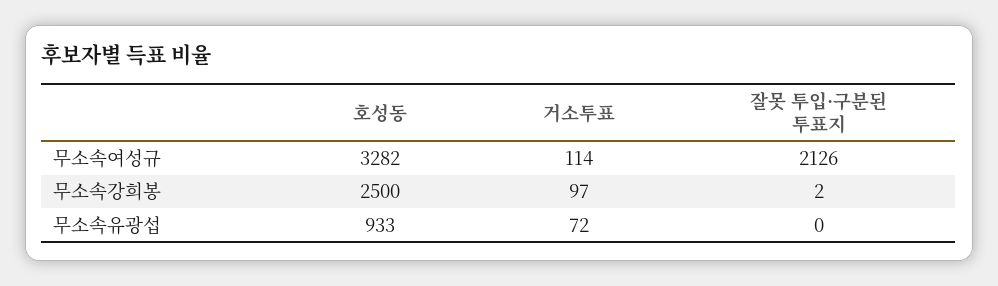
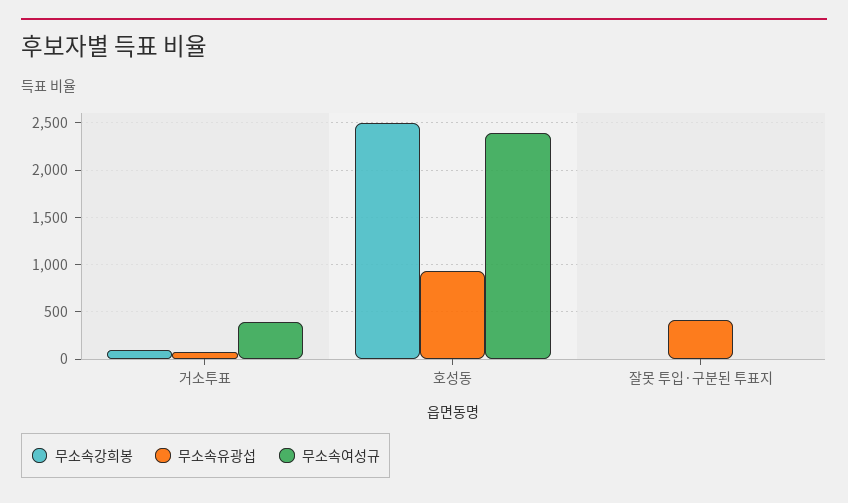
무소속여성규, 호성동: 3282 -> 2400
무소속여성규, 거소투표: 114 -> 400
무소속여성규, 잘못 투입·구분된 투표지: 2126 -> 0
무소속유광섭, 잘못 투입·구분된 투표지: 0 -> 400

